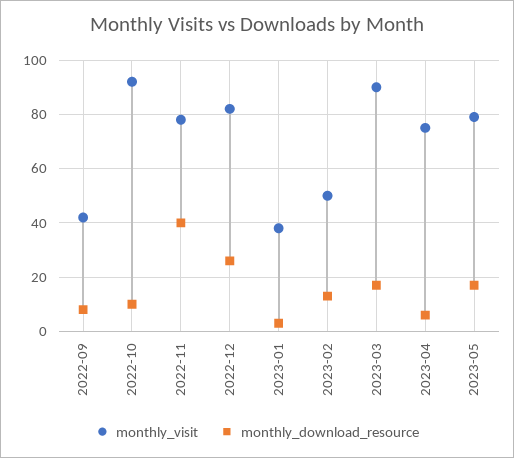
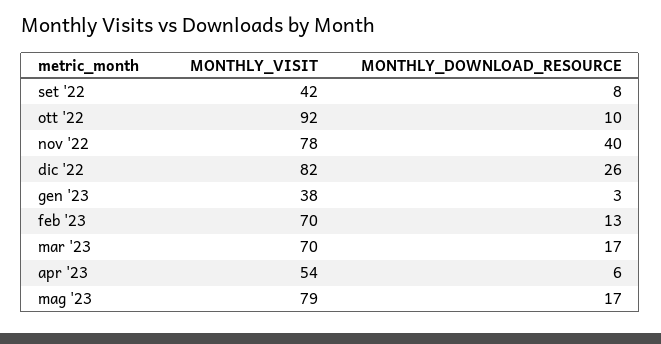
monthly_visit, 2023-02: 50 -> 70
monthly_visit, 2023-03: 90 -> 70
monthly_visit, 2023-04: 75 -> 54

